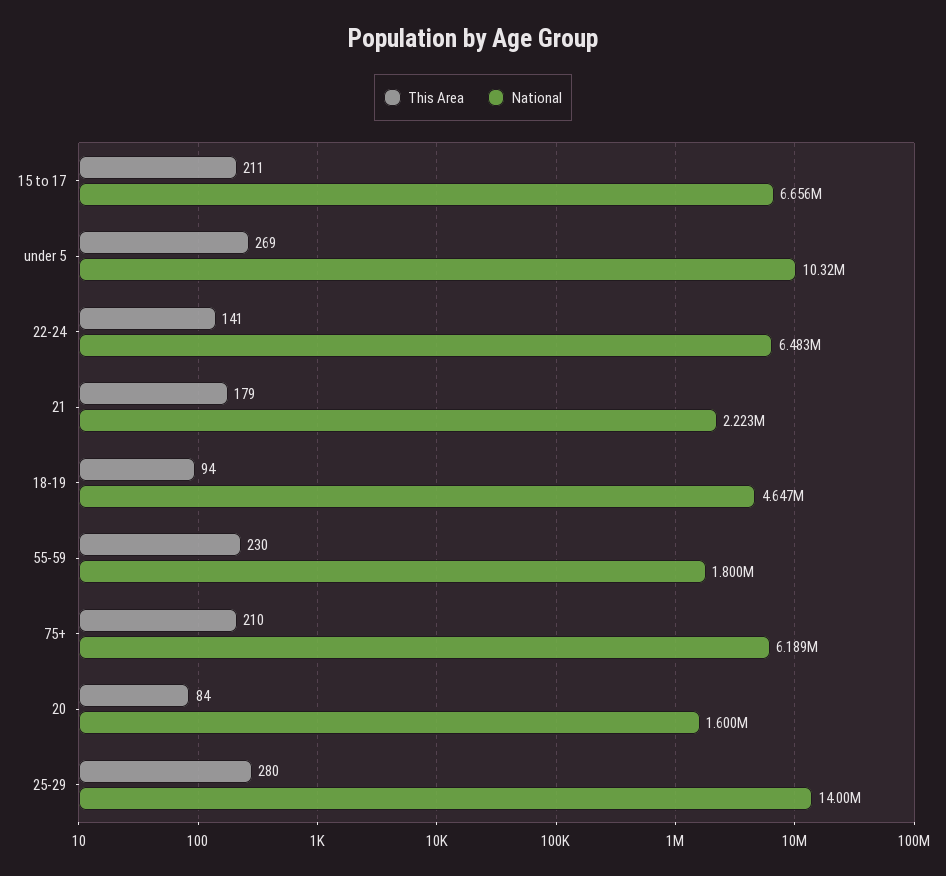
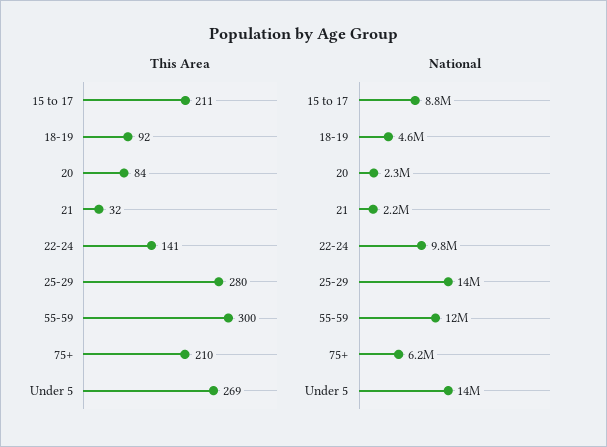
National, 15 to 17: 6656000 -> 8800000
National, under 5: 10320000 -> 14000000
National, 22-24: 6483000 -> 9800000
This Area, 21: 179 -> 32
This Area, 18-19: 94 -> 92
This Area, 55-59: 230 -> 300
National, 55-59: 1800000 -> 12000000
National, 20: 1600000 -> 2300000

